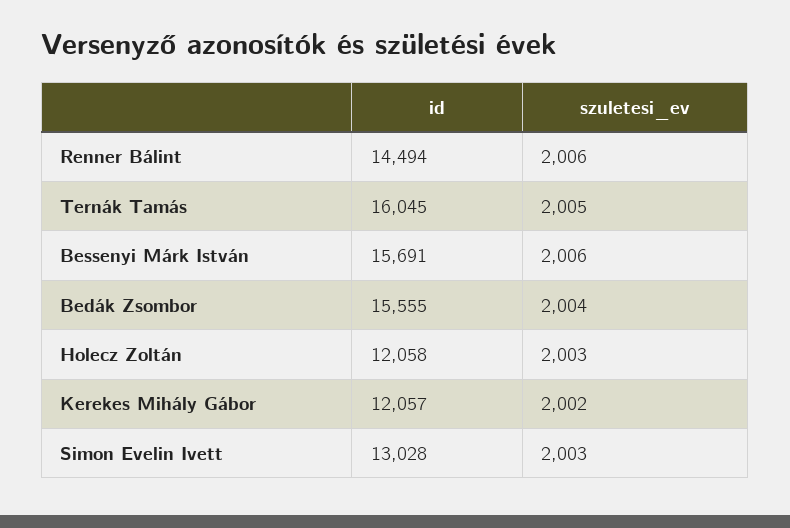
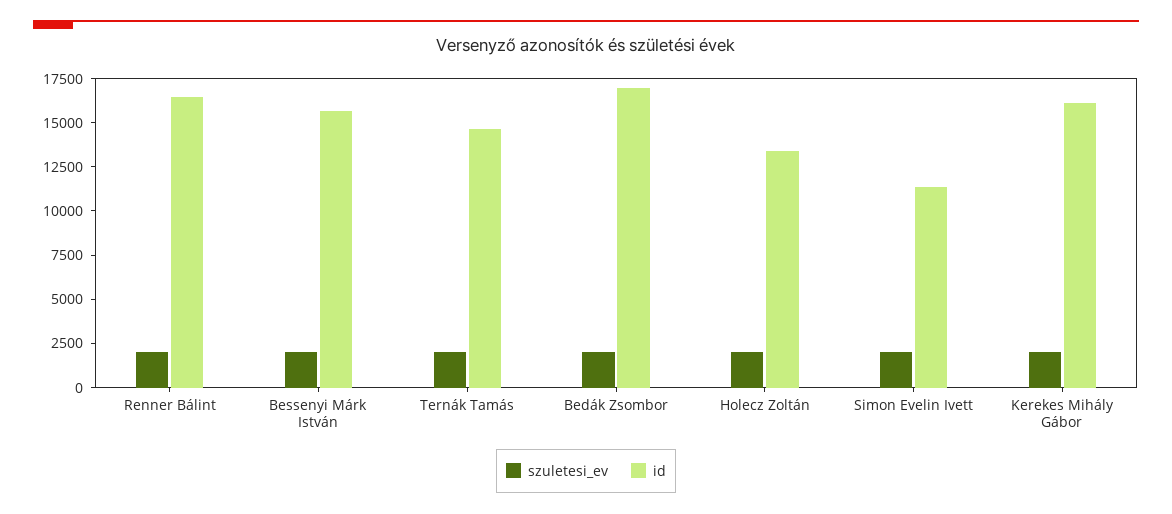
id, Renner Bálint: 14494 -> 16500
id, Ternák Tamás: 16045 -> 14500
id, Bedák Zsombor: 15555 -> 17000
id, Holecz Zoltán: 12058 -> 13500
id, Kerekes Mihály Gábor: 12057 -> 16000
id, Simon Evelin Ivett: 13028 -> 11500

